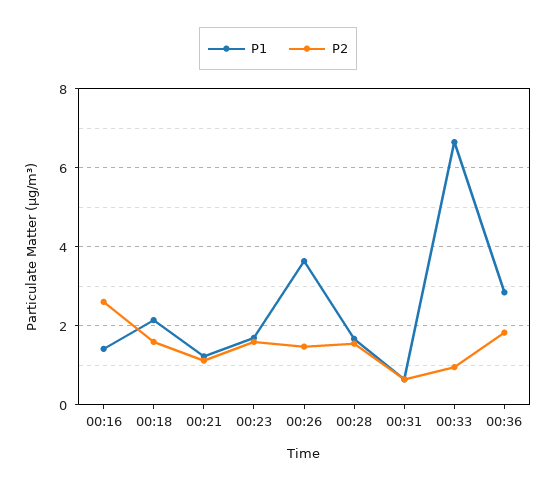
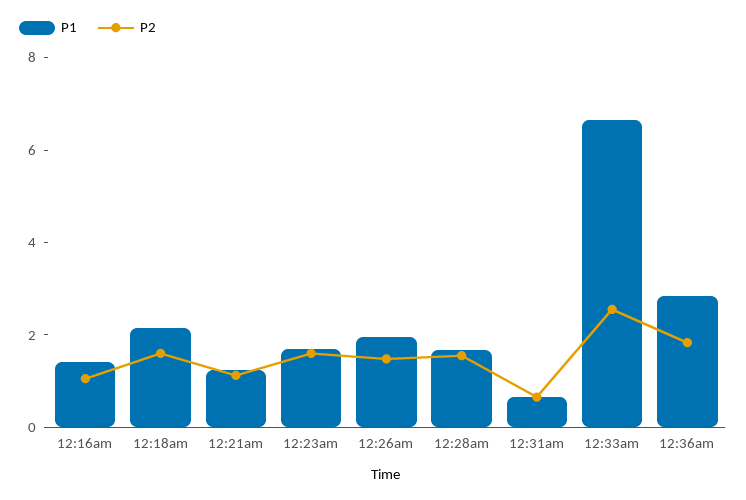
P2, 00:16: 2.6 -> 1
P1, 00:26: 3.6 -> 2
P2, 00:33: 1 -> 2.5

